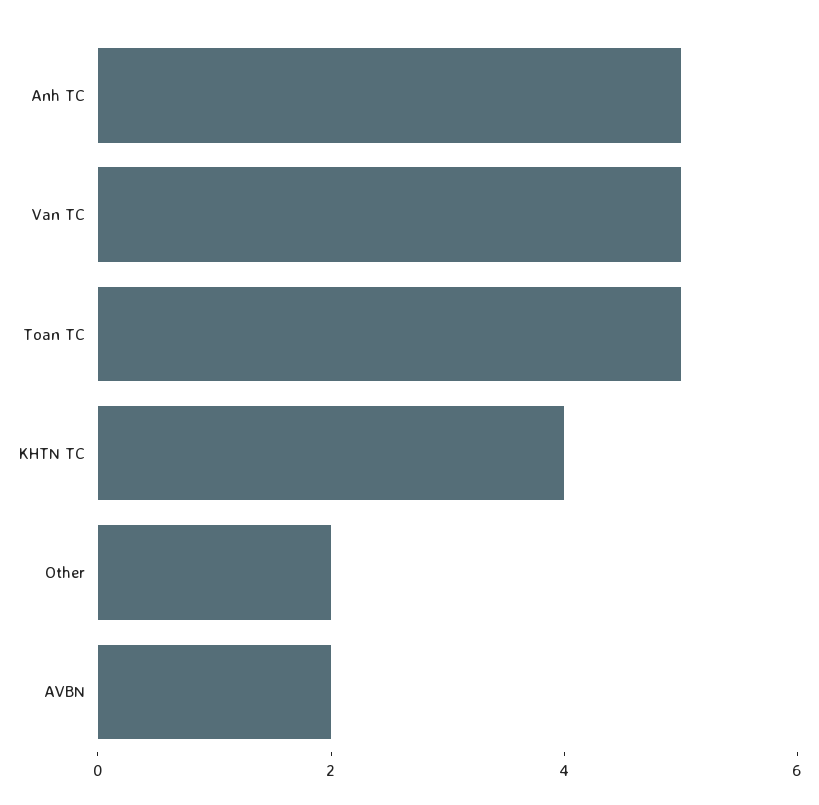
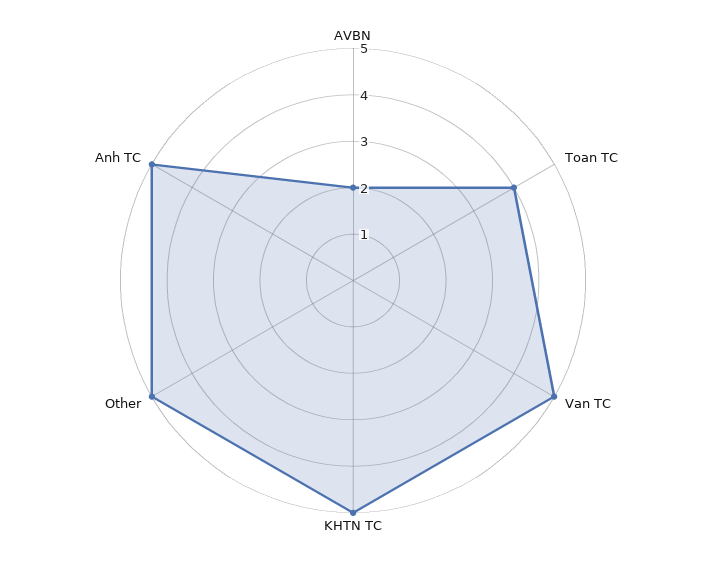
Toan TC: 5 -> 4
KHTN TC: 4 -> 5
Other: 2 -> 5

